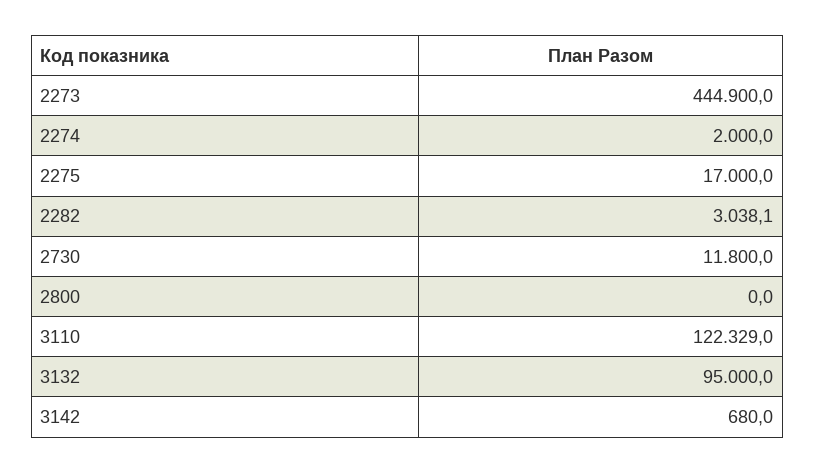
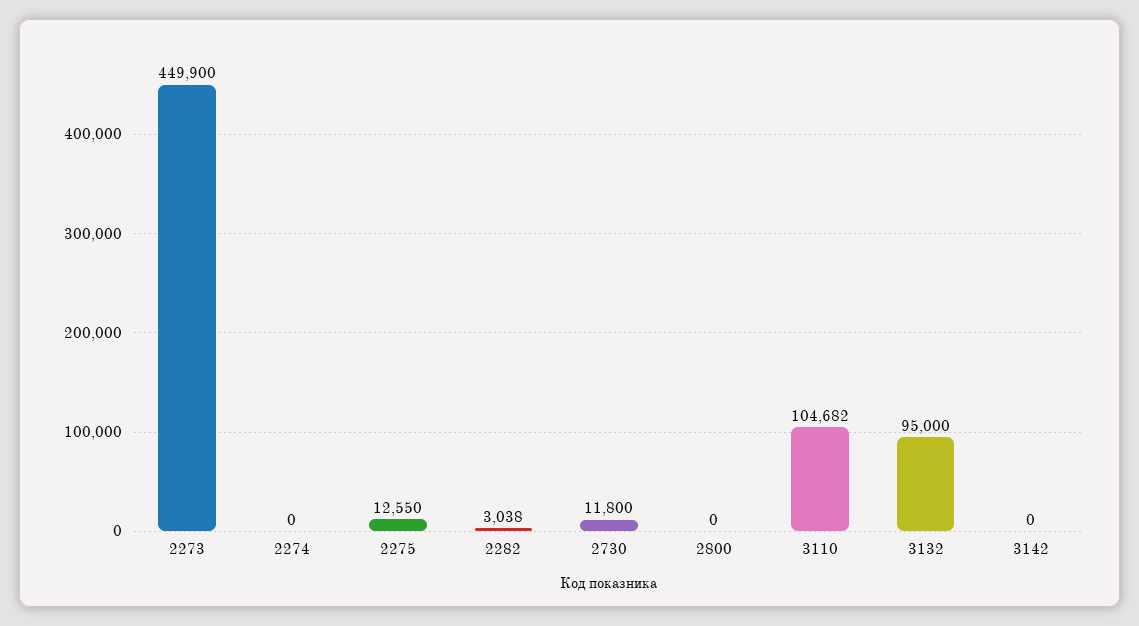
2273: 444900 -> 449900
2274: 2000 -> 0
2275: 17000 -> 12550
3110: 122329 -> 104682
3142: 680 -> 0

